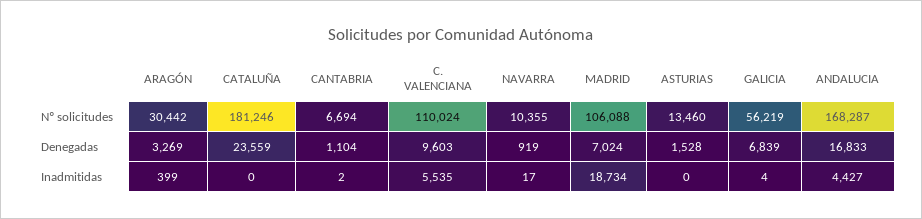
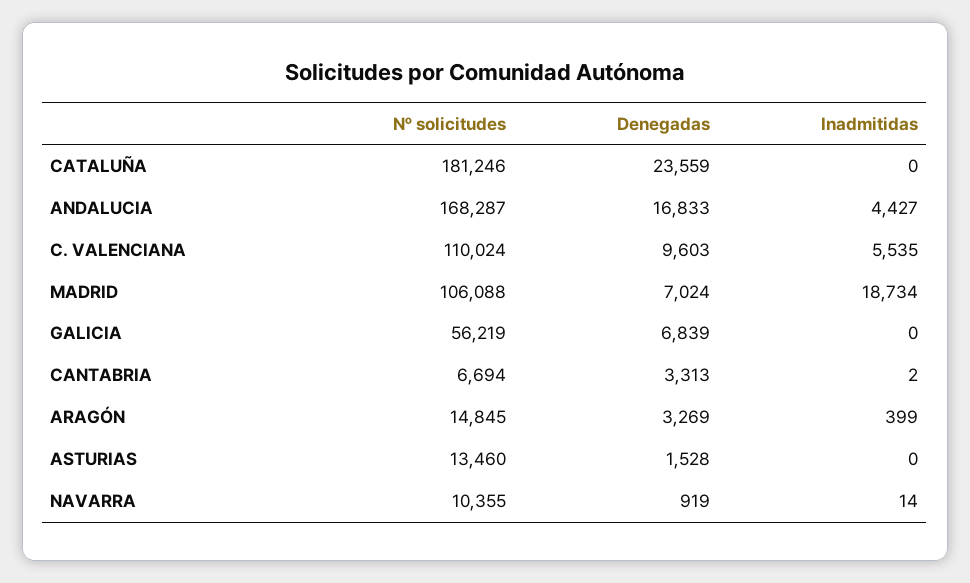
ARAGÓN, Nº solicitudes: 30442 -> 14845
CANTABRIA, Denegadas: 1104 -> 3313
NAVARRA, Inadmitidas: 17 -> 14
GALICIA, Inadmitidas: 4 -> 0

